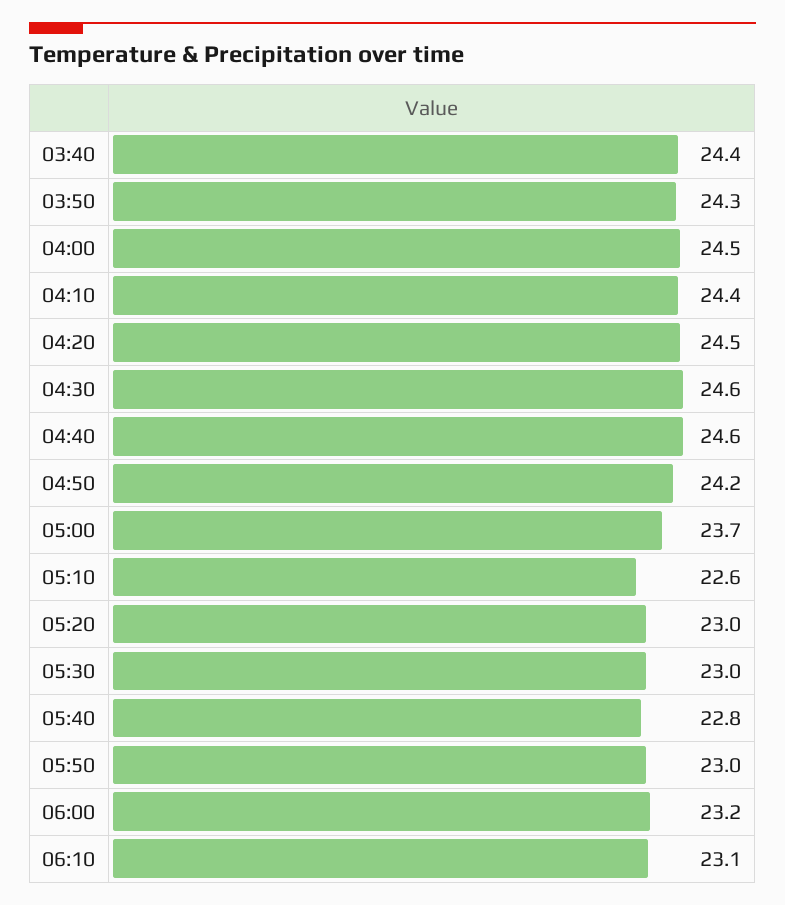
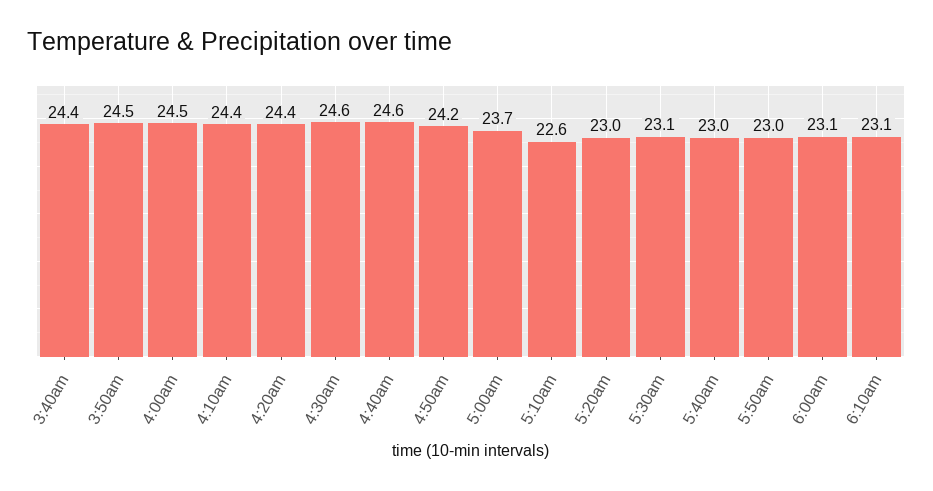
03:50: 24.3 -> 24.5
04:20: 24.5 -> 24.4
05:30: 23 -> 23.1
05:40: 22.8 -> 23
06:00: 23.2 -> 23.1

